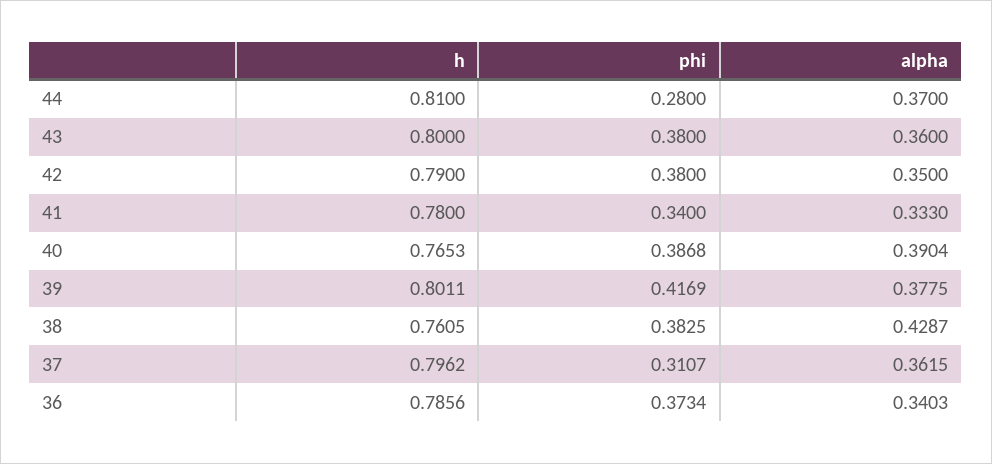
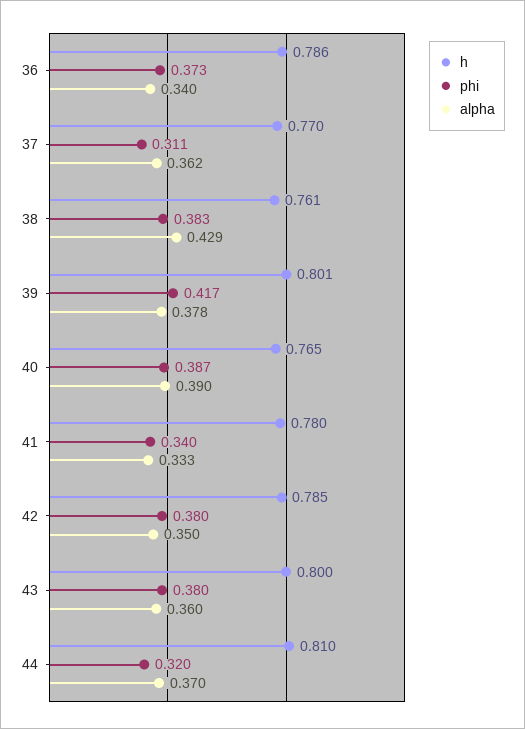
phi, 44: 0.28 -> 0.32
h, 42: 0.79 -> 0.785
h, 37: 0.7962 -> 0.77

